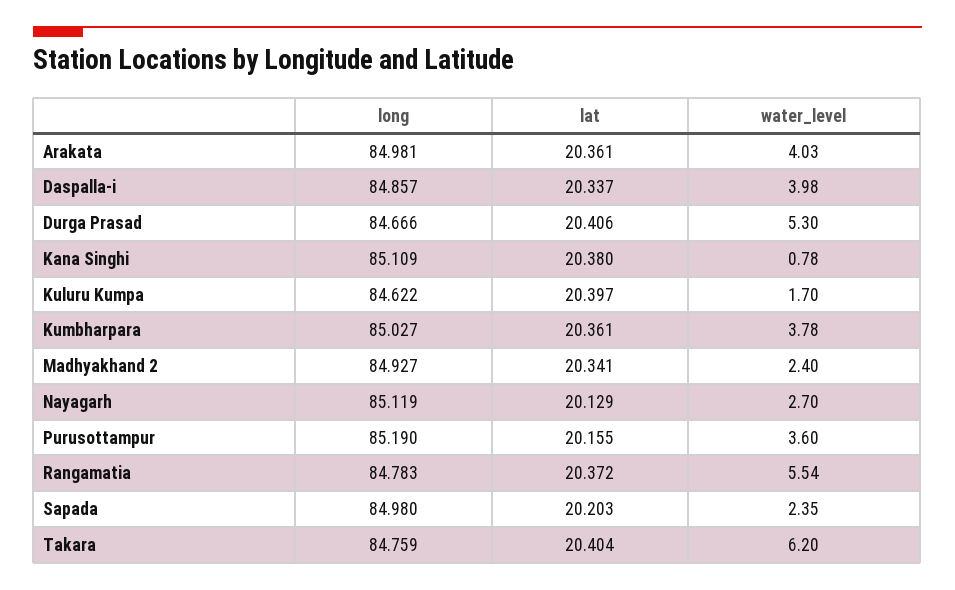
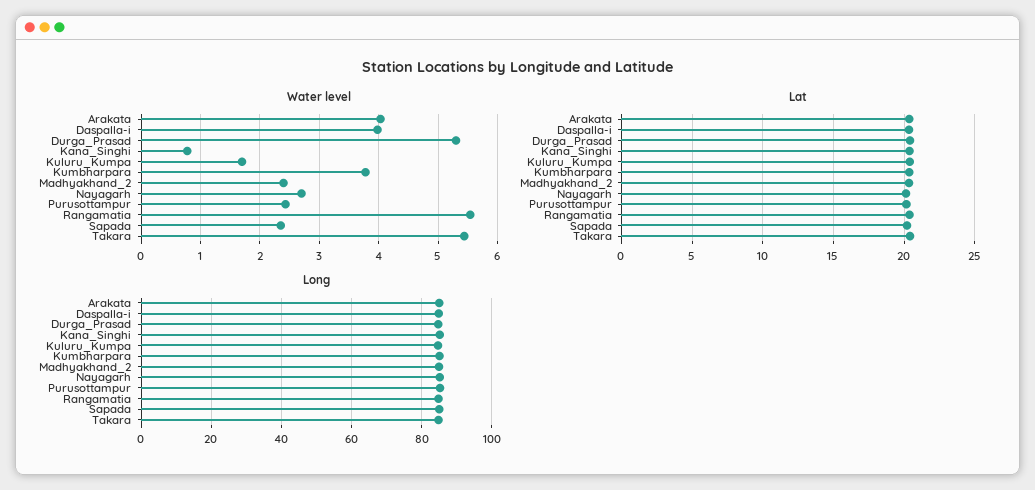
water_level, Purusottampur: 3.6 -> 2.4
water_level, Takara: 6.2 -> 5.4

